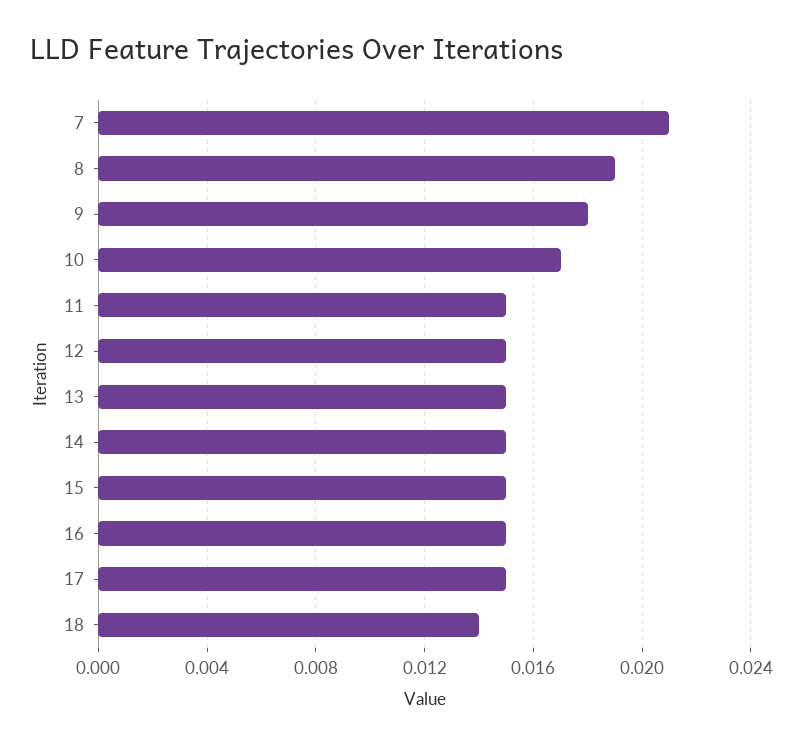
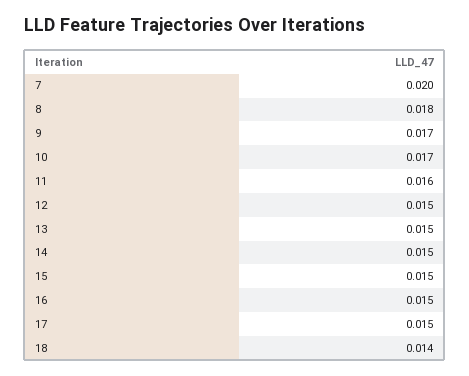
7: 0.021 -> 0.02
8: 0.019 -> 0.018
9: 0.018 -> 0.017
11: 0.015 -> 0.016

